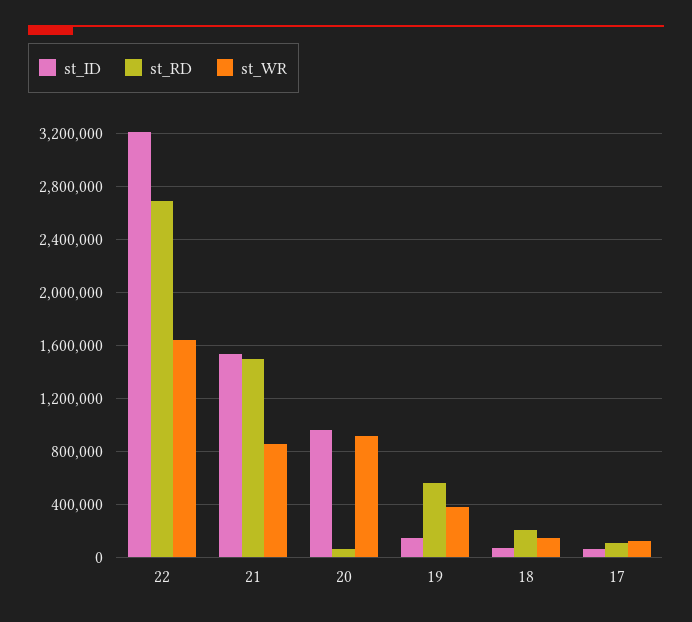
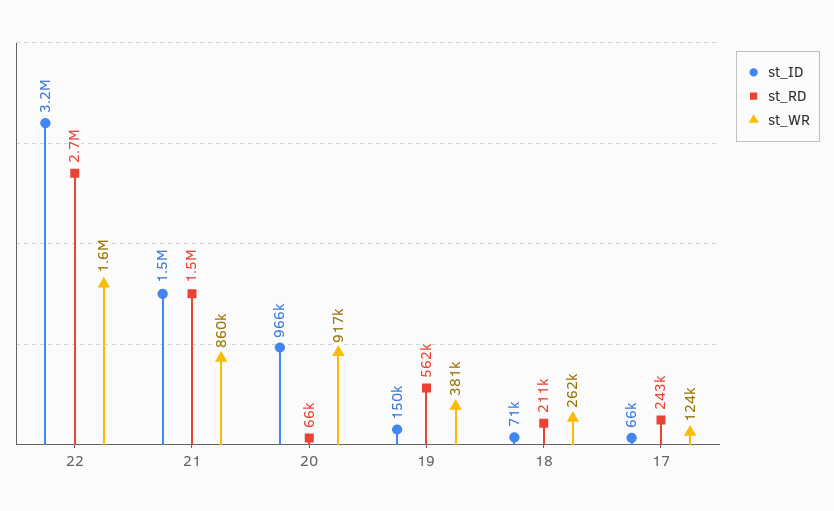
st_WR, 18: 150000 -> 262000
st_RD, 17: 100000 -> 243000

